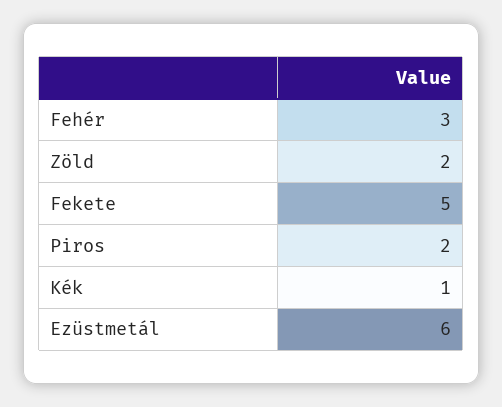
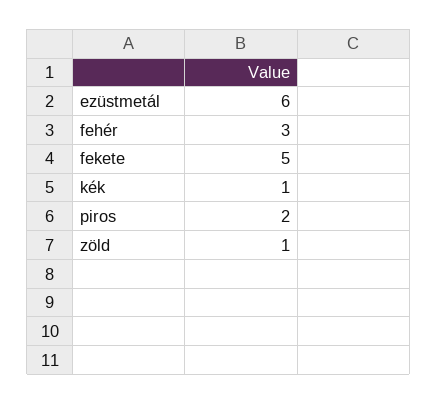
Zöld: 2 -> 1

